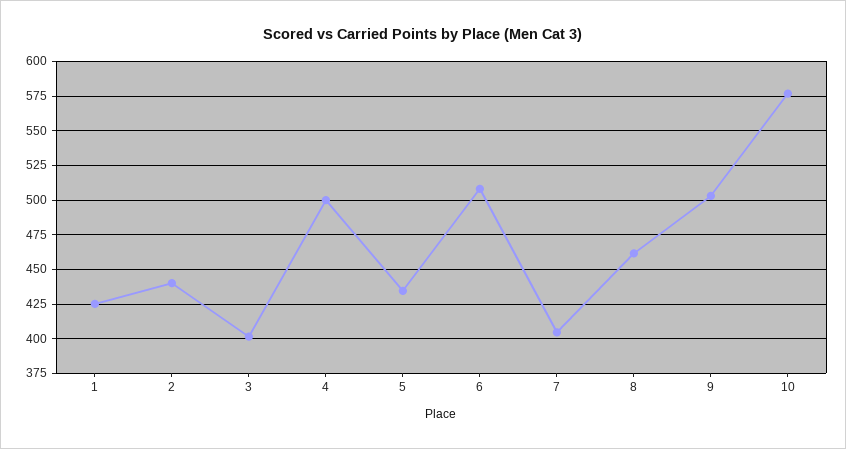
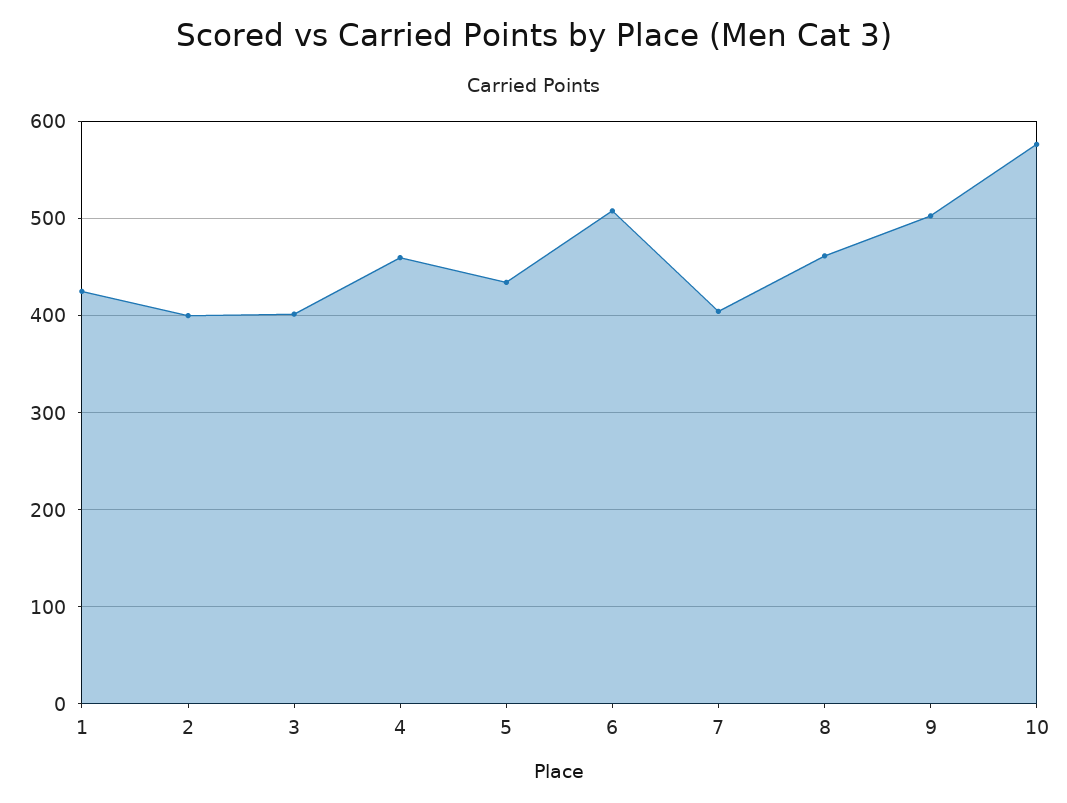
2: 440 -> 400
4: 500 -> 460

